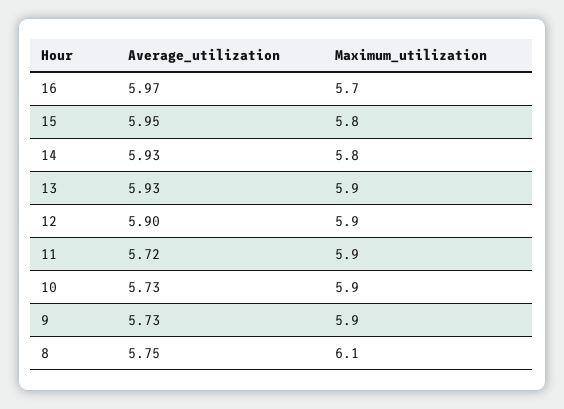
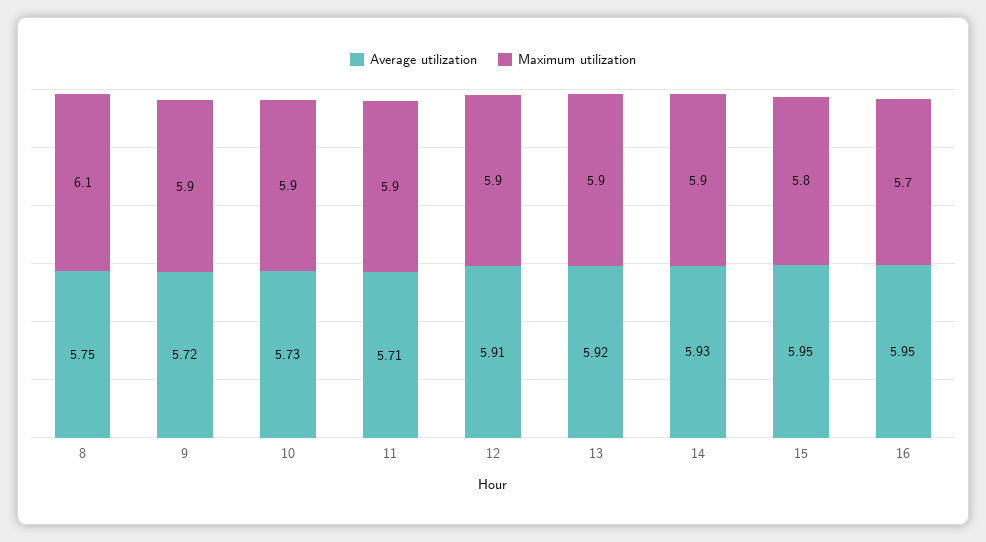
Average_utilization, 16: 5.97 -> 5.95
Maximum_utilization, 14: 5.8 -> 5.9
Average_utilization, 13: 5.93 -> 5.92
Average_utilization, 12: 5.9 -> 5.91
Average_utilization, 11: 5.72 -> 5.71
Average_utilization, 9: 5.73 -> 5.72

